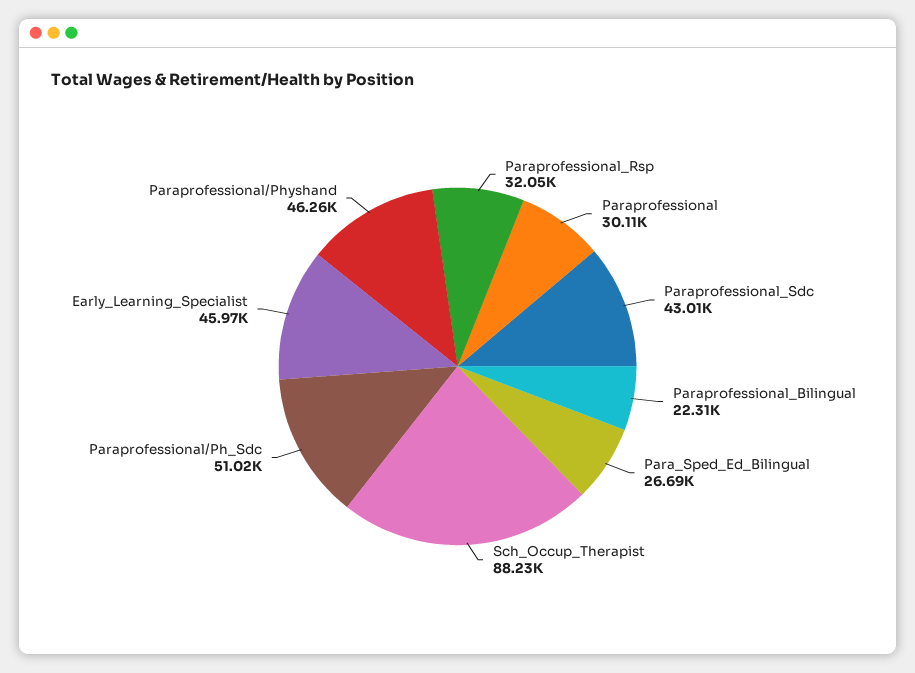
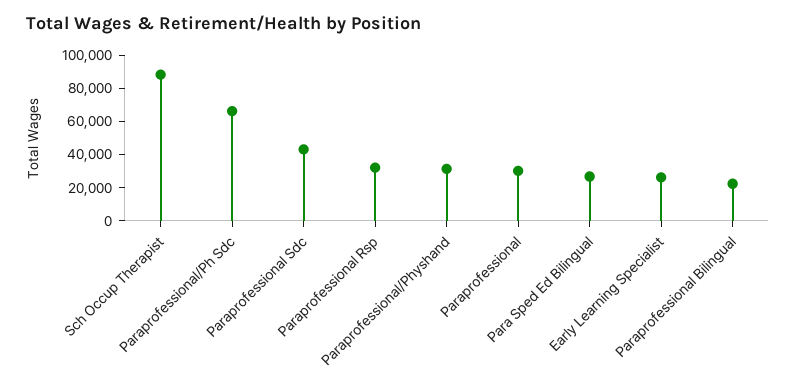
Paraprofessional/Ph_Sdc: 51020 -> 65000
Early_Learning_Specialist: 45970 -> 25000
Paraprofessional/Physhand: 46260 -> 30000

